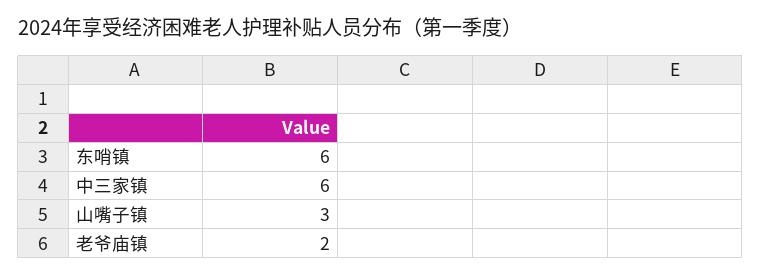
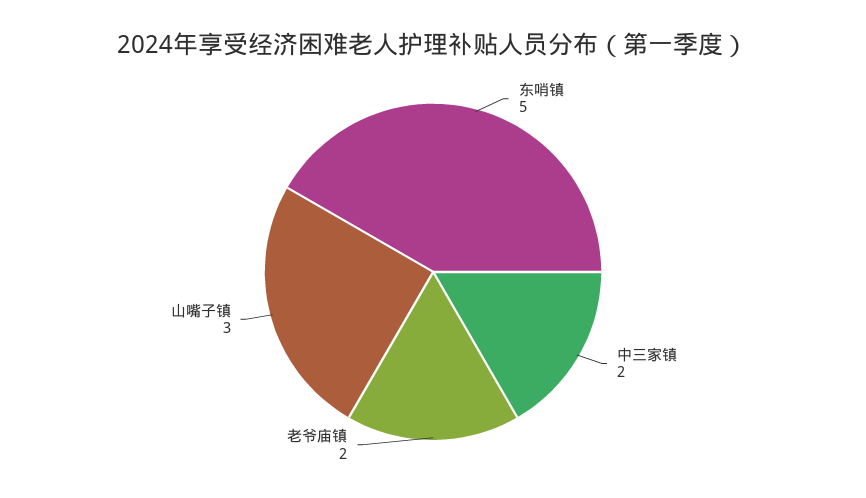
东哨镇: 6 -> 5
中三家镇: 6 -> 2

